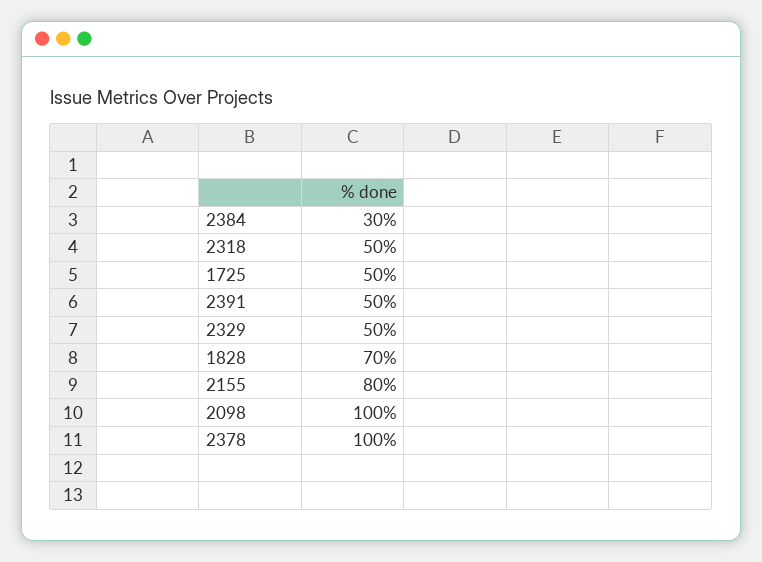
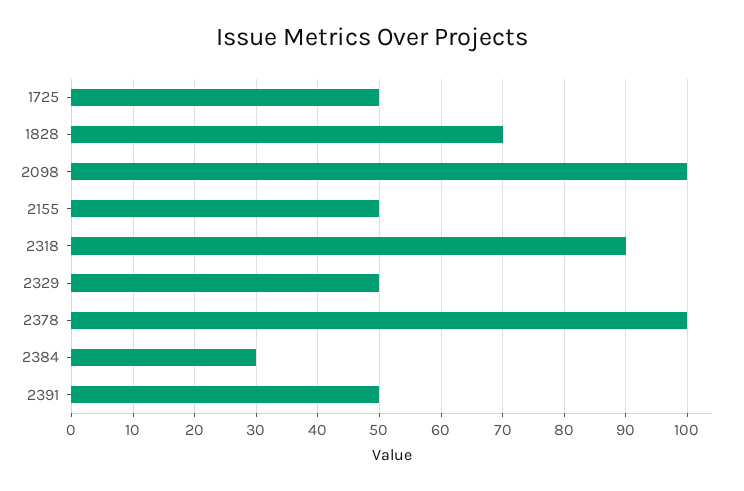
2318: 50 -> 90
2155: 80 -> 50

